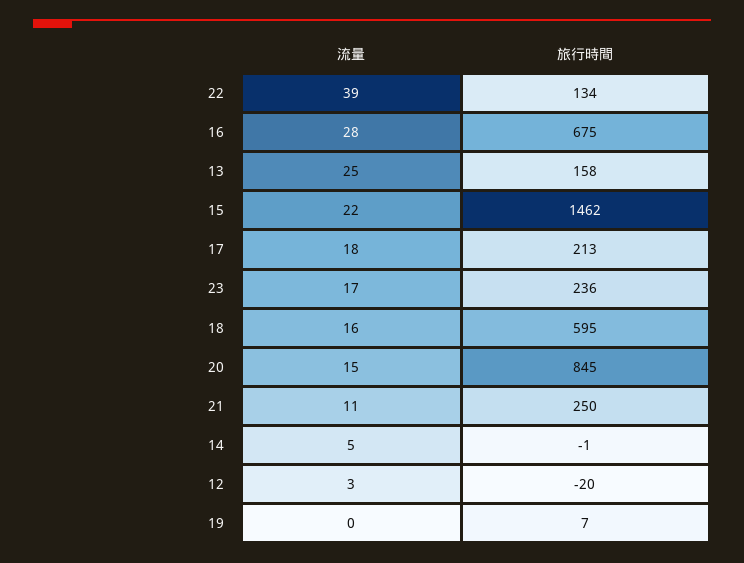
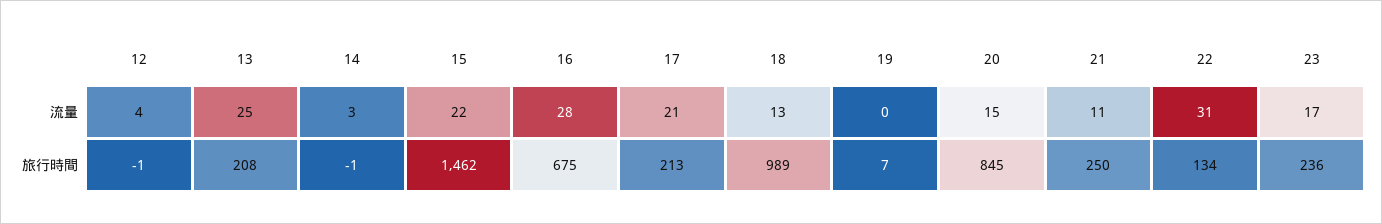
流量, 22: 39 -> 31
旅行時間, 13: 158 -> 208
流量, 17: 18 -> 21
流量, 18: 16 -> 13
旅行時間, 18: 595 -> 989
流量, 14: 5 -> 3
流量, 12: 3 -> 4
旅行時間, 12: -20 -> -1

